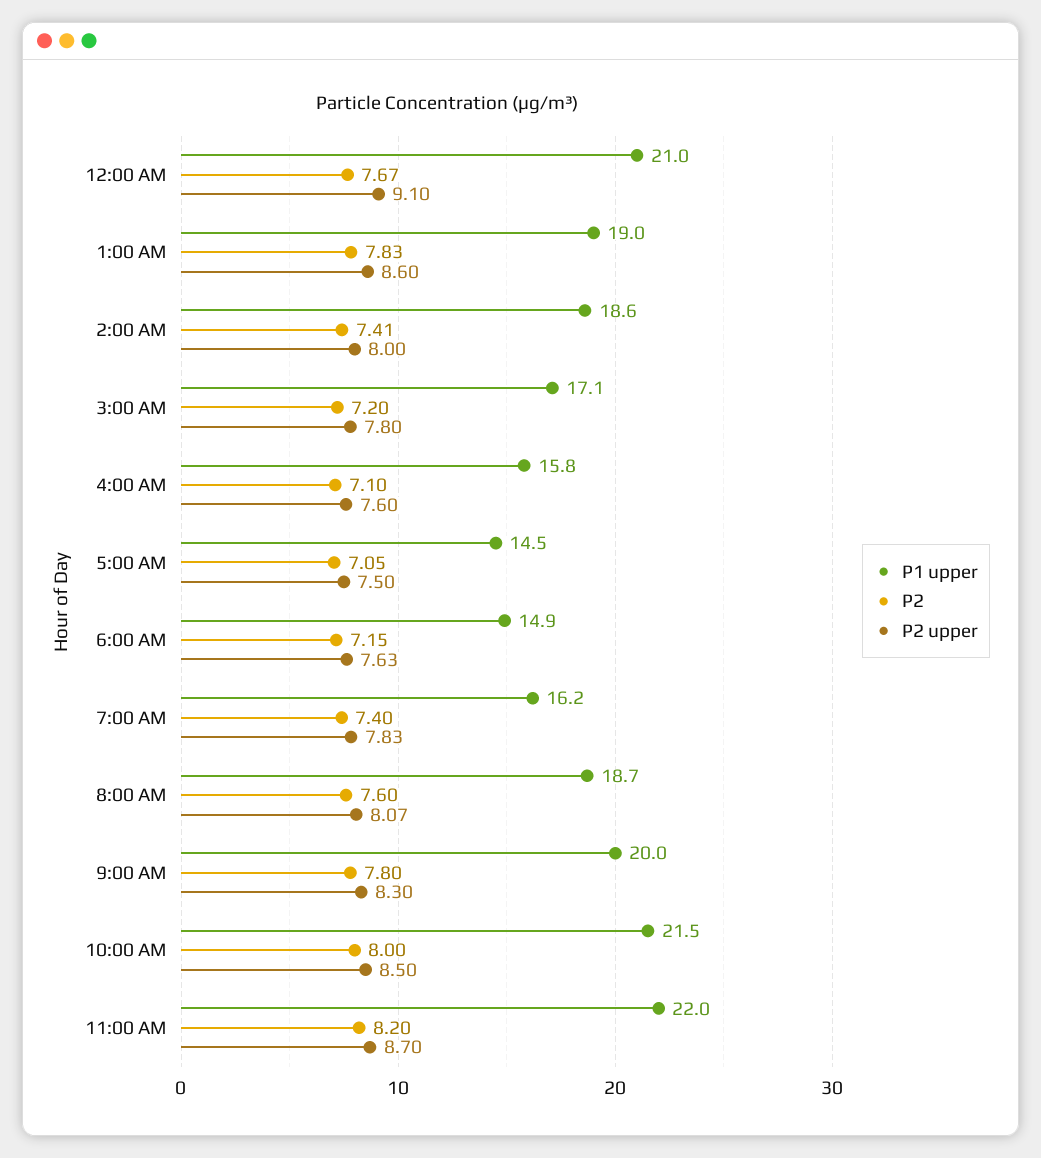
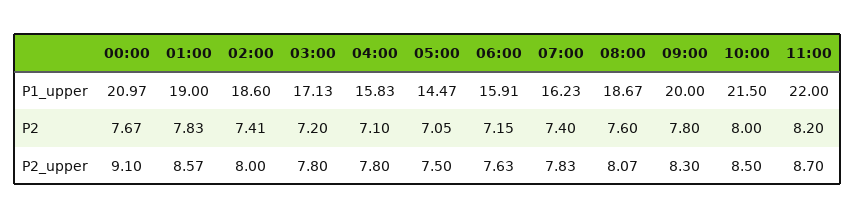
P2 upper, 1:00 AM: 8.6 -> 8.57
P2 upper, 4:00 AM: 7.6 -> 7.8
P1 upper, 6:00 AM: 14.9 -> 15.91

